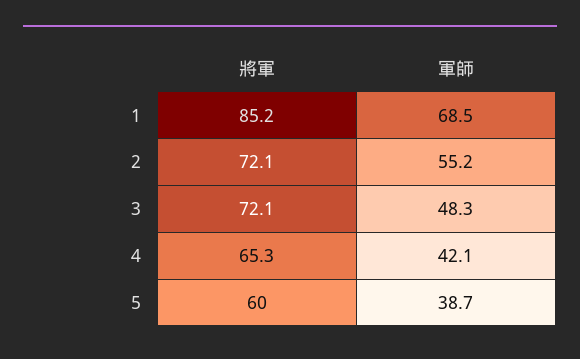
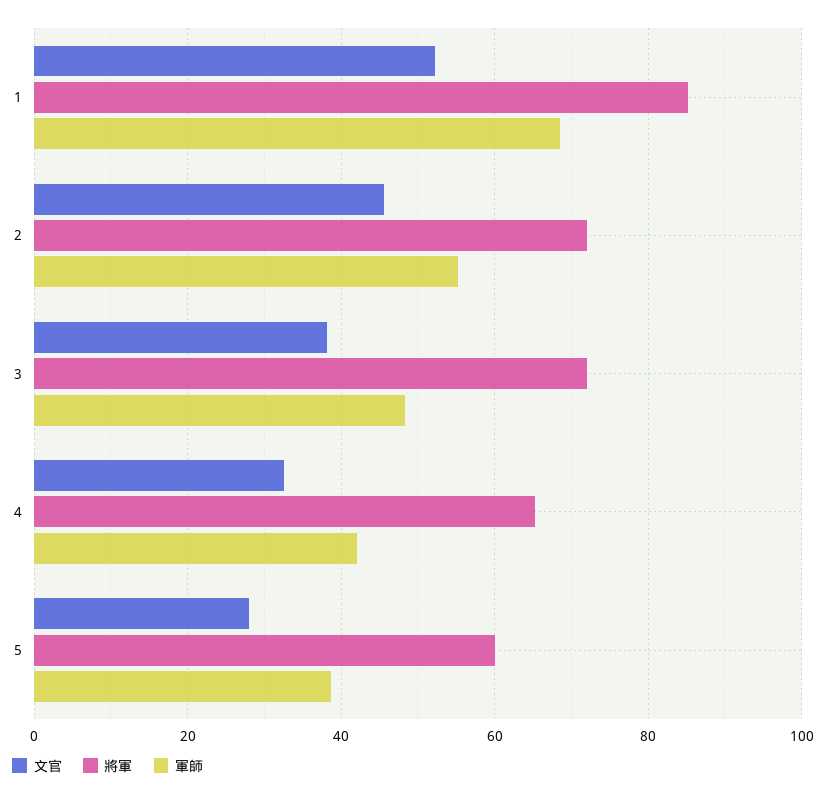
文官, 1: none -> 52
文官, 2: none -> 46
文官, 3: none -> 38
文官, 4: none -> 32
文官, 5: none -> 28

